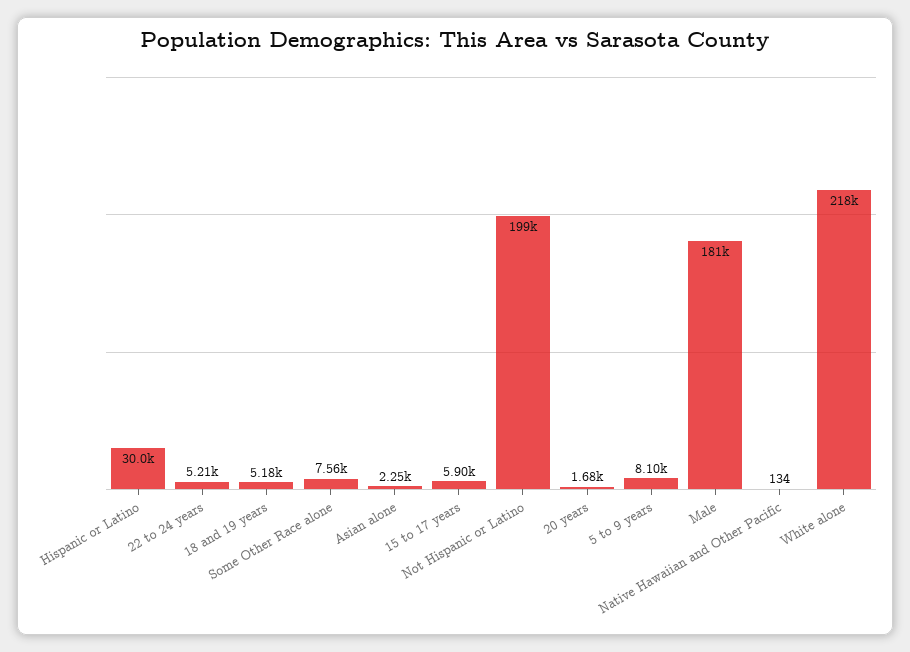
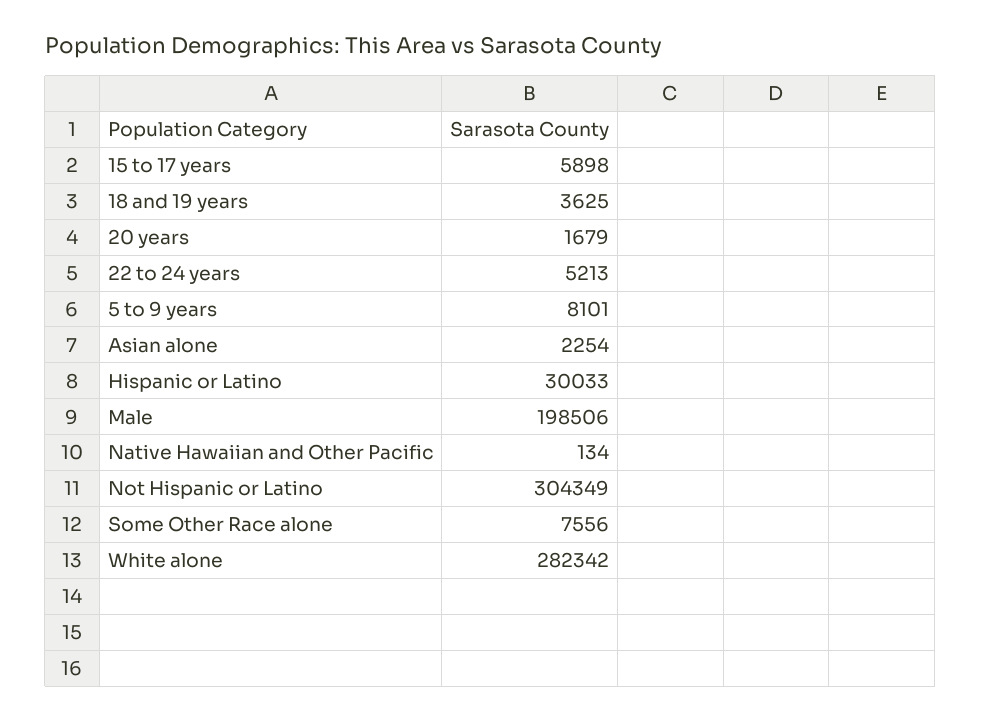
18 and 19 years: 5180 -> 3625
Not Hispanic or Latino: 199000 -> 304349
Male: 181000 -> 198506
White alone: 218000 -> 282342

